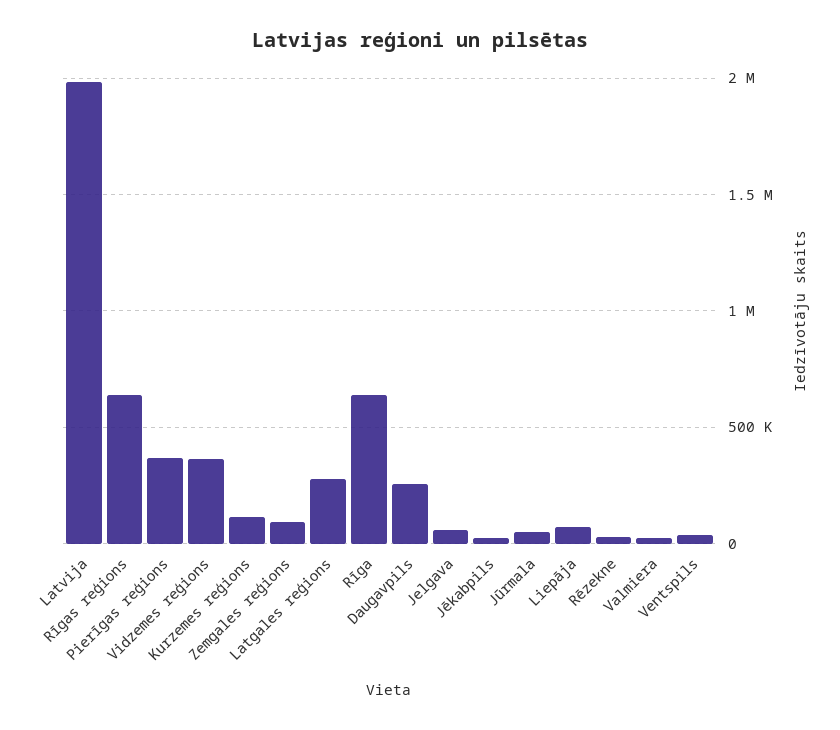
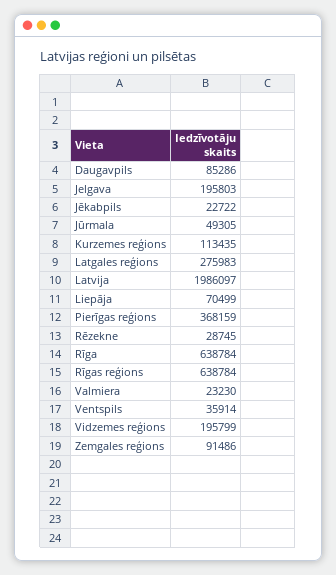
Vidzemes reģions: 350000 -> 195799
Daugavpils: 250000 -> 85286
Jelgava: 50000 -> 195803

